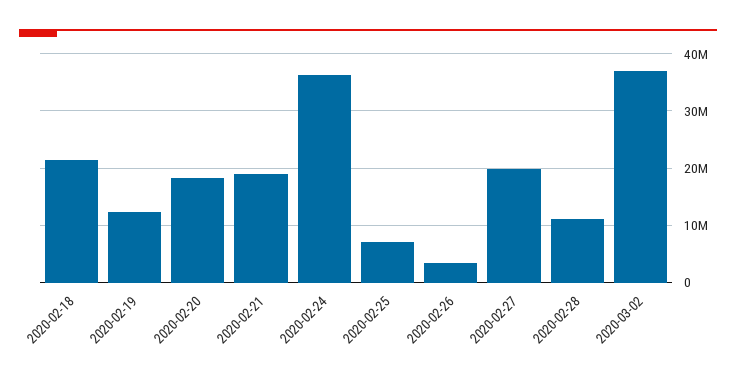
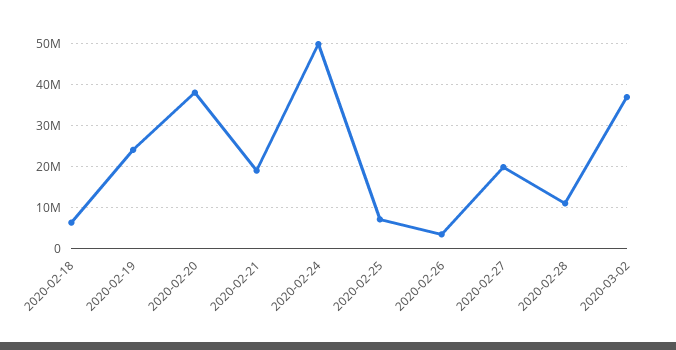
2020-02-18: 22000000 -> 6000000
2020-02-19: 12000000 -> 24000000
2020-02-20: 18000000 -> 38000000
2020-02-24: 36000000 -> 50000000

